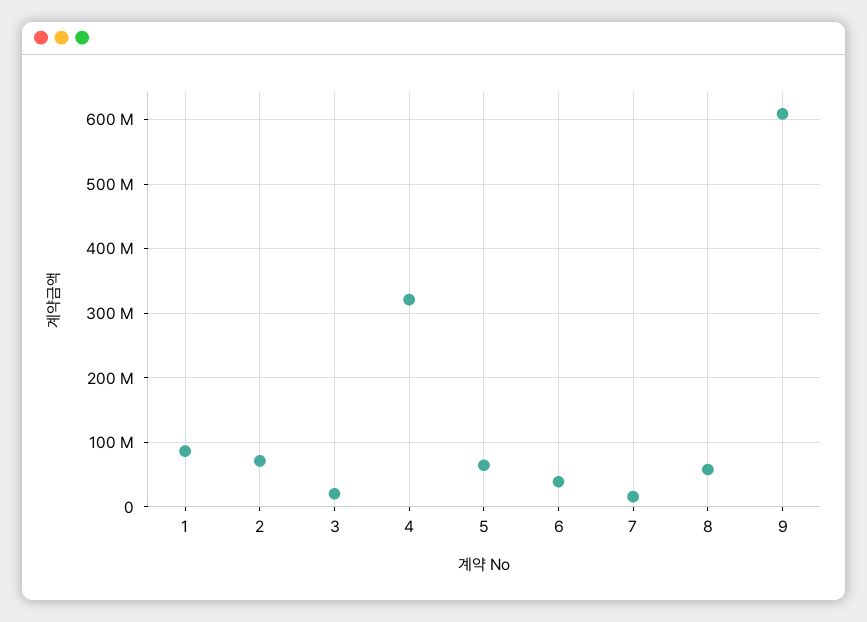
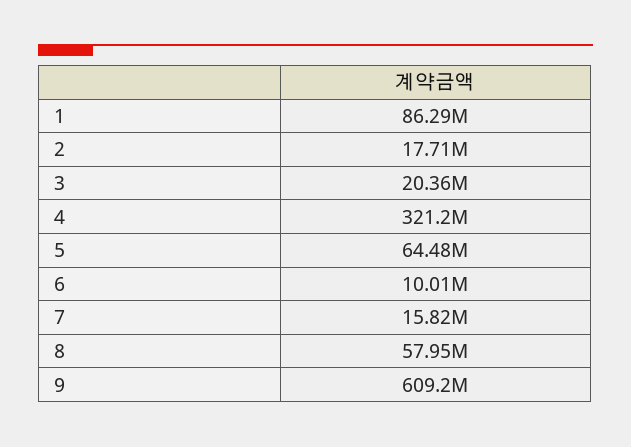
2: 70000000 -> 17710000
6: 40000000 -> 10010000

